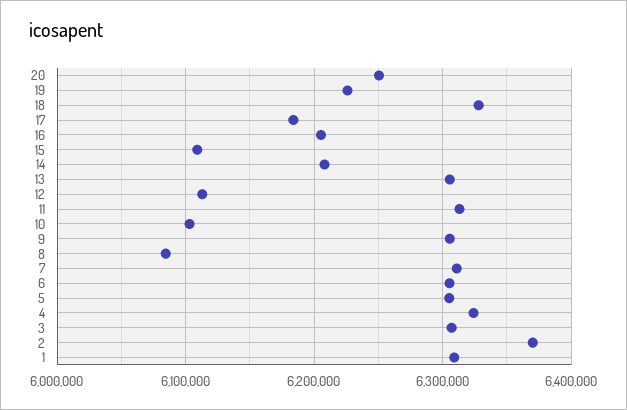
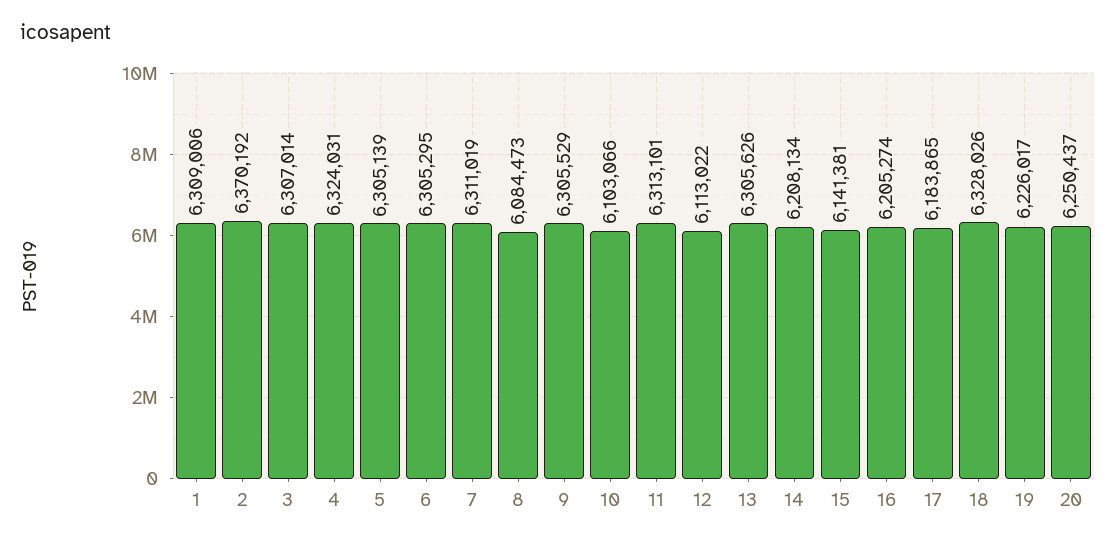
15: 6110000 -> 6141381

